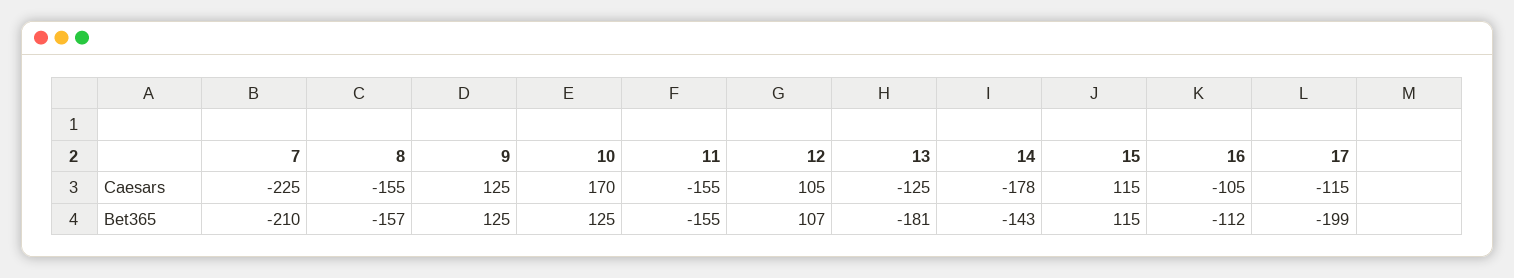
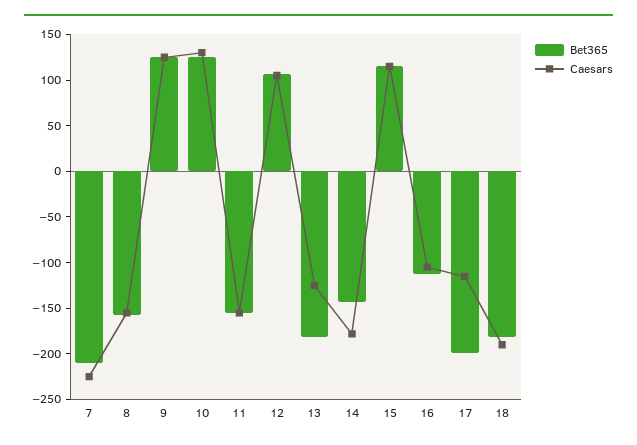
Caesars, 10: 170 -> 130
Bet365, 18: none -> -180
Caesars, 18: none -> -190

